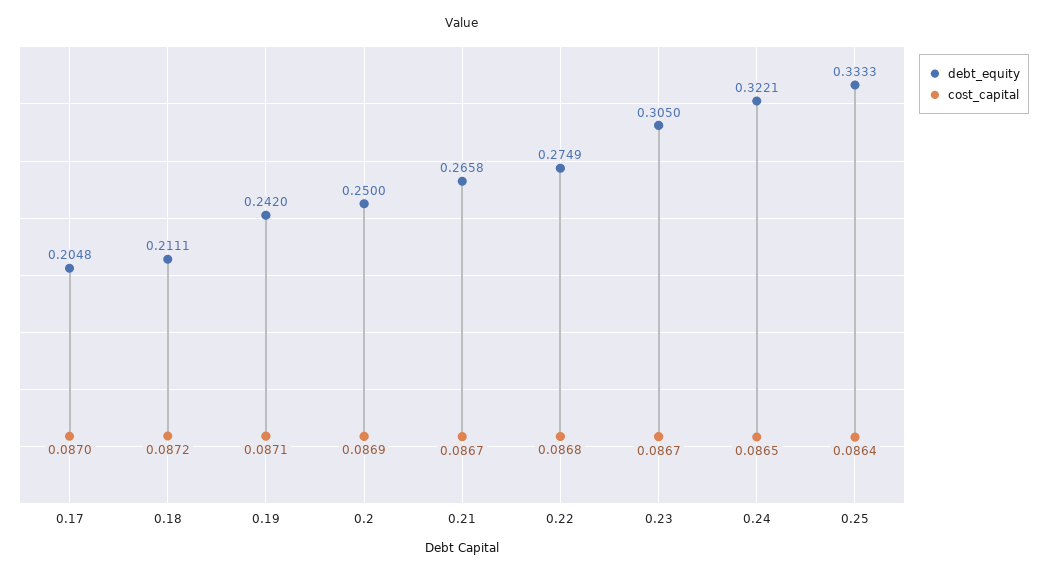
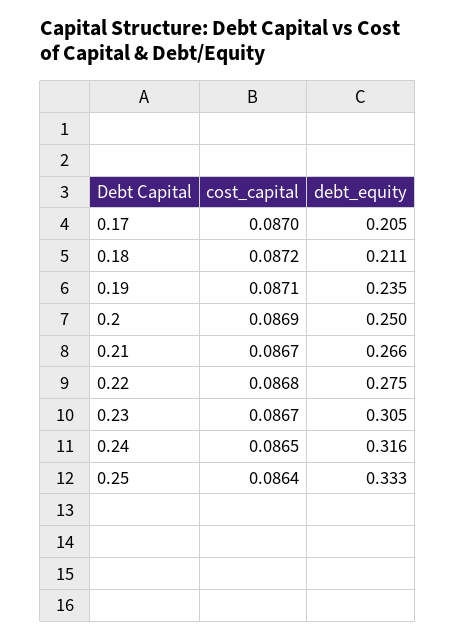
debt_equity, 0.19: 0.242 -> 0.235
debt_equity, 0.24: 0.3221 -> 0.316

